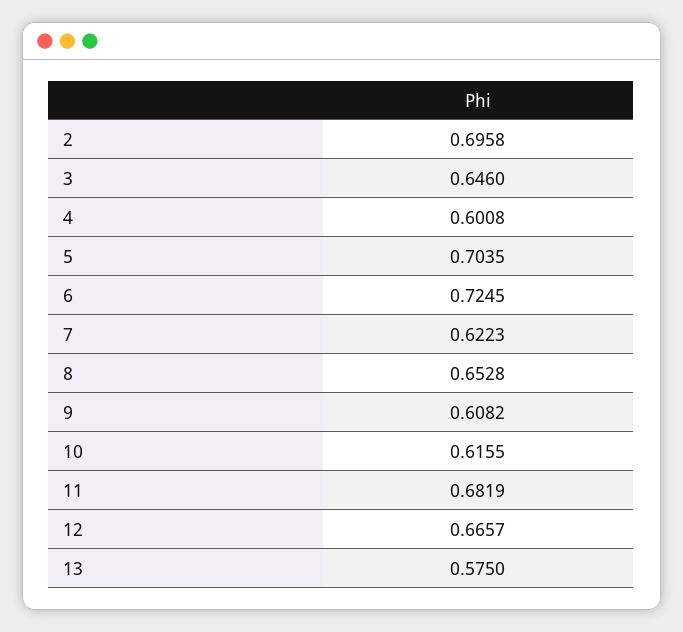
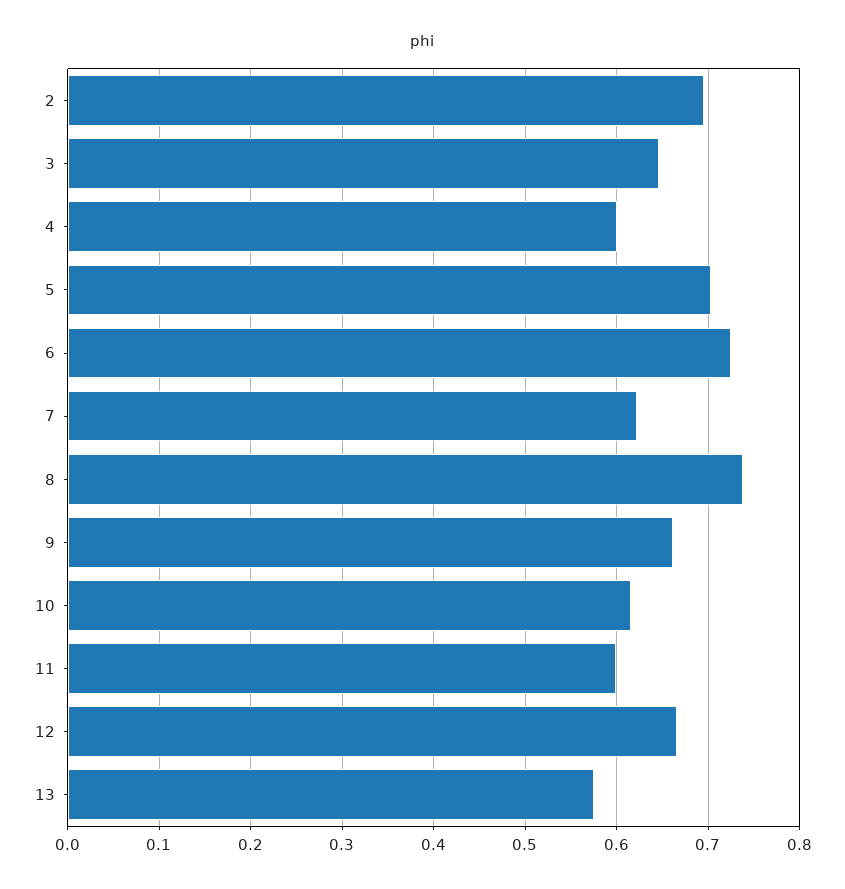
8: 0.6528 -> 0.74
9: 0.6082 -> 0.66
11: 0.6819 -> 0.6

